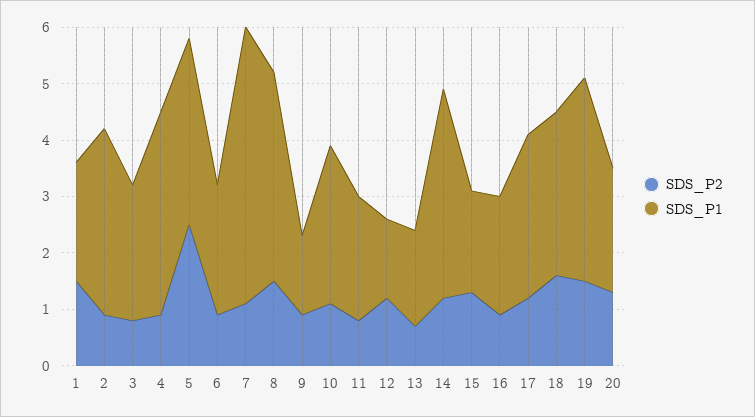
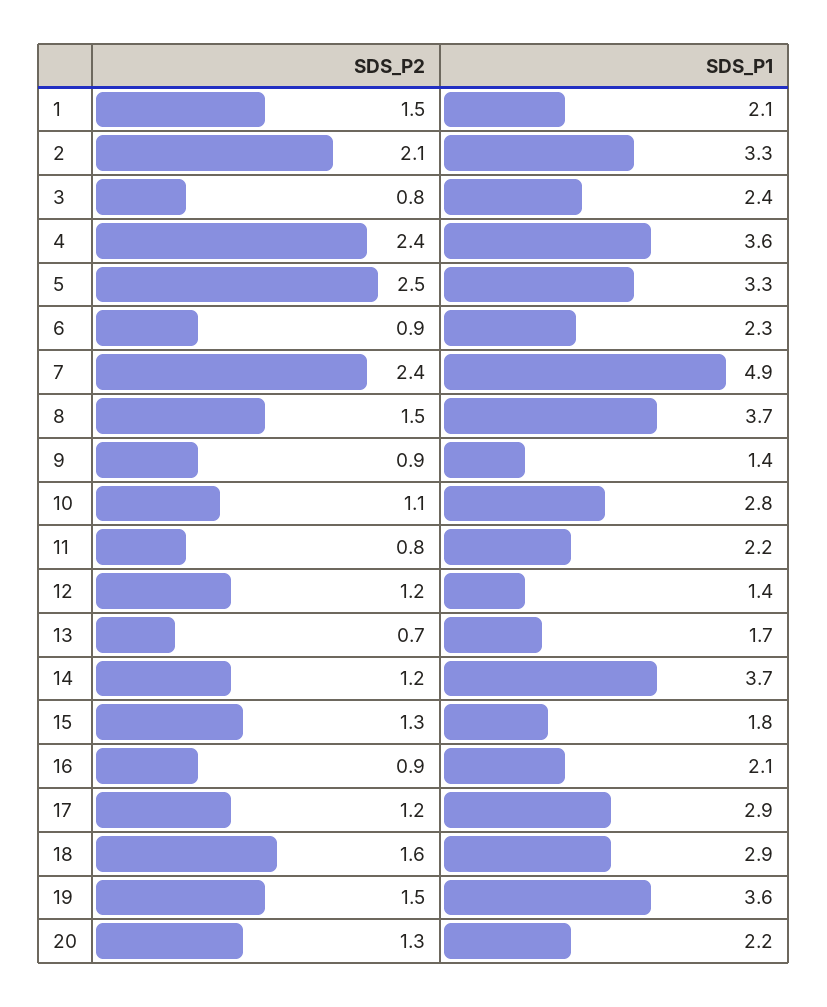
SDS_P2, 2: 1 -> 2.1
SDS_P2, 4: 1 -> 2.4
SDS_P2, 7: 1 -> 2.4

